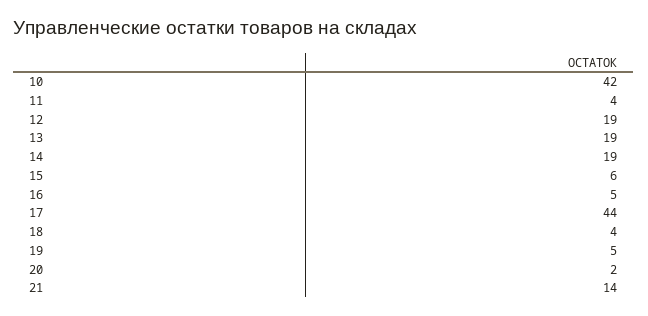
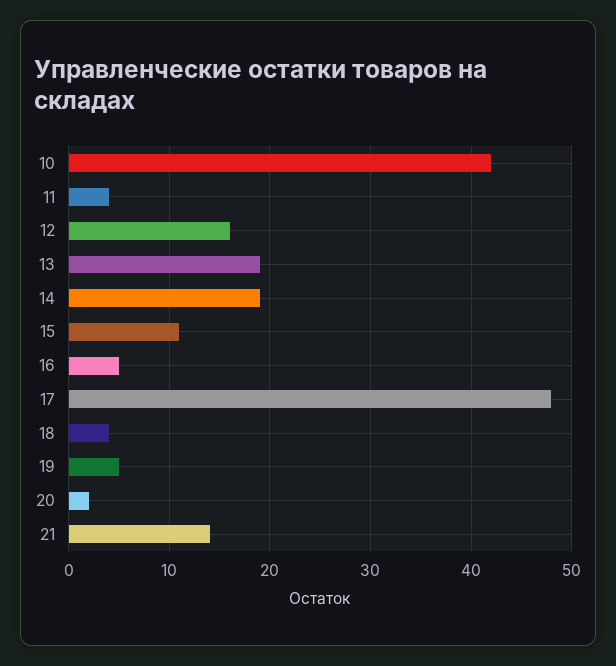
12: 19 -> 16
15: 6 -> 11
17: 44 -> 48

